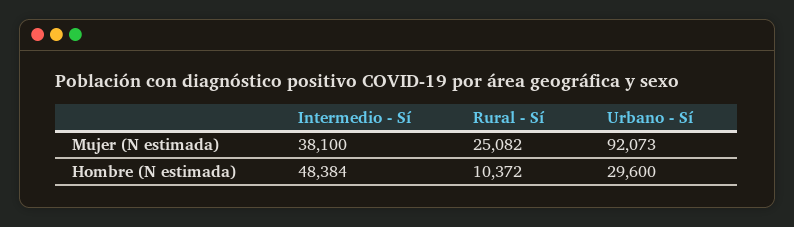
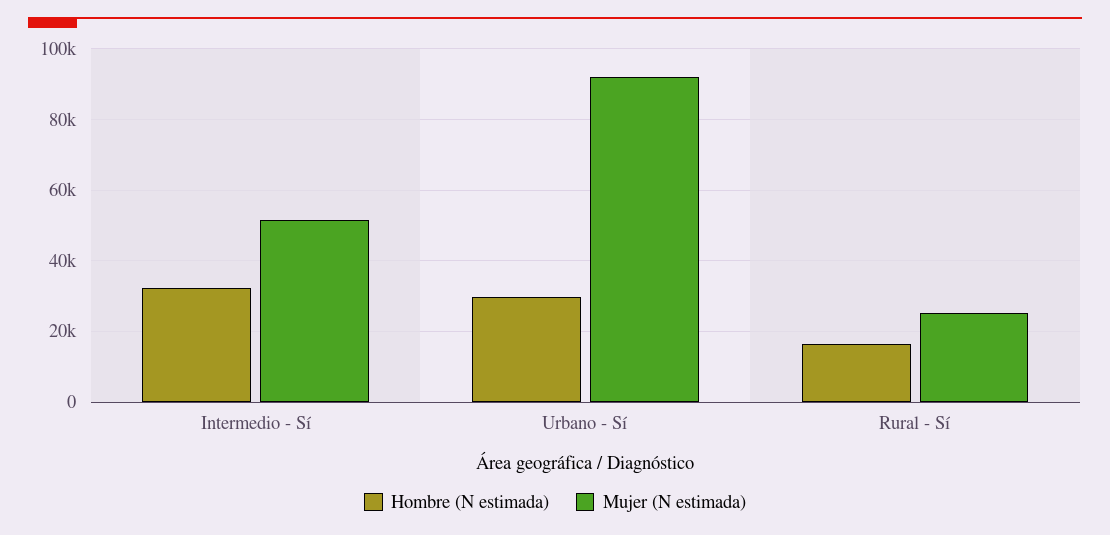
Mujer (N estimada), Intermedio - Sí: 38100 -> 52000
Hombre (N estimada), Intermedio - Sí: 48384 -> 32000
Hombre (N estimada), Rural - Sí: 10372 -> 16000

